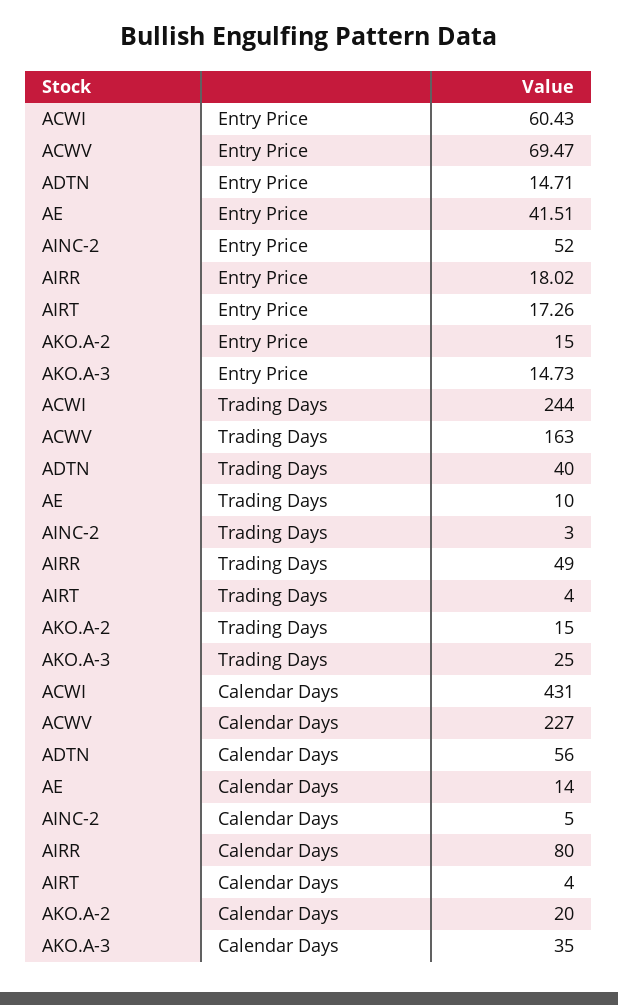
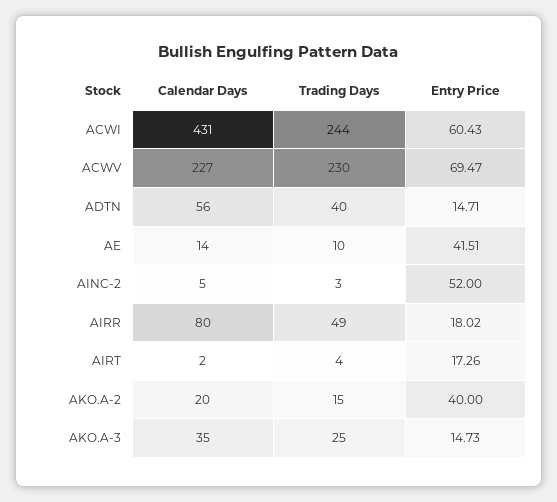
AKO.A-2, Entry Price: 15 -> 40
ACWV, Trading Days: 163 -> 230
AIRT, Calendar Days: 4 -> 2

